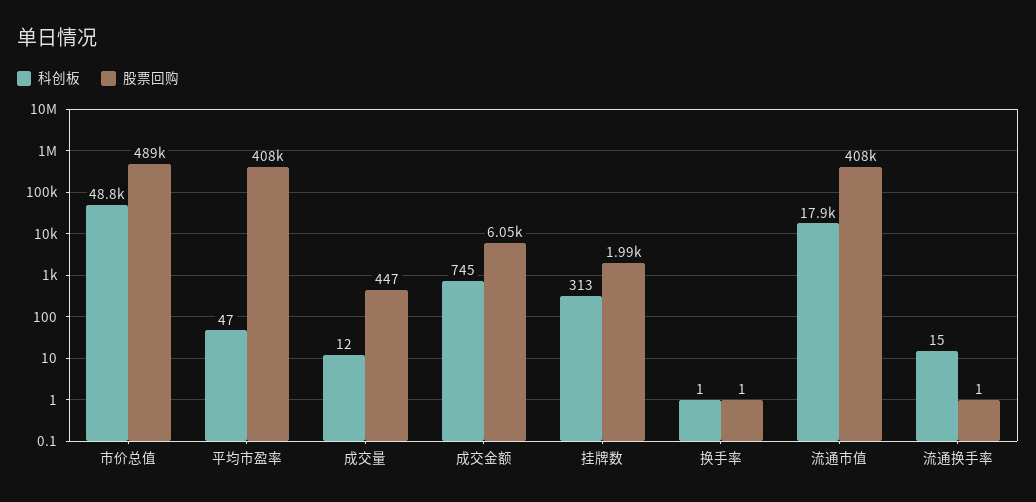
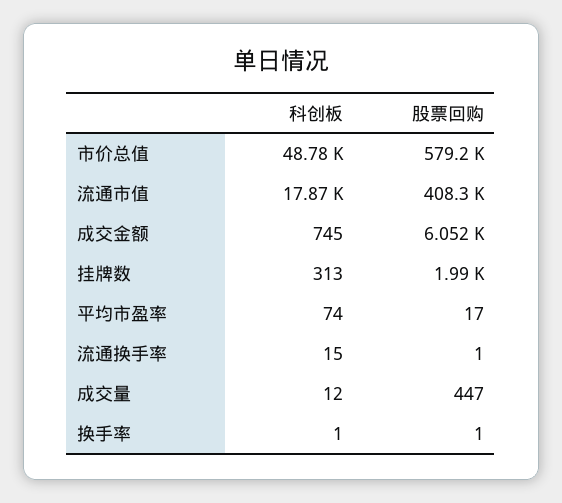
股票回购, 市价总值: 489000 -> 579200
科创板, 平均市盈率: 47 -> 74
股票回购, 平均市盈率: 408000 -> 17

